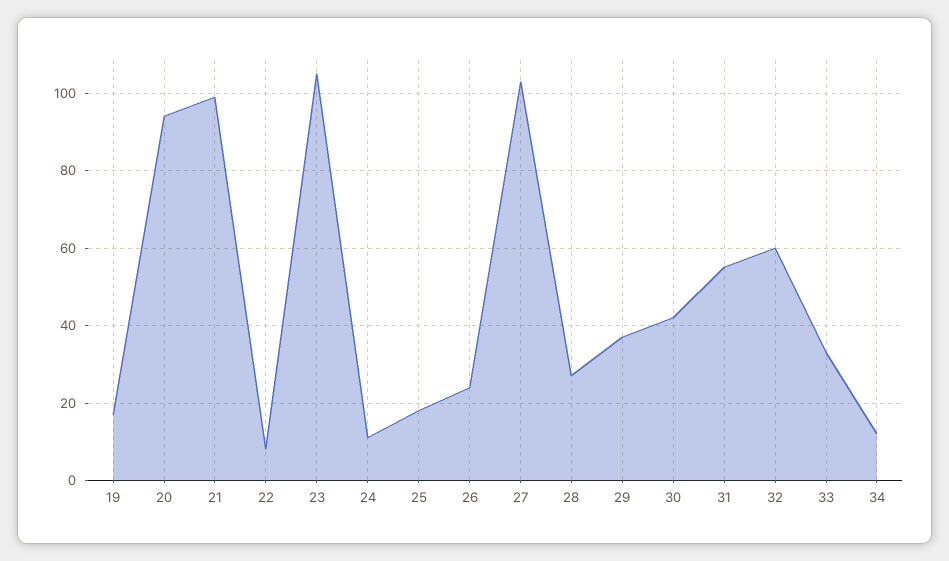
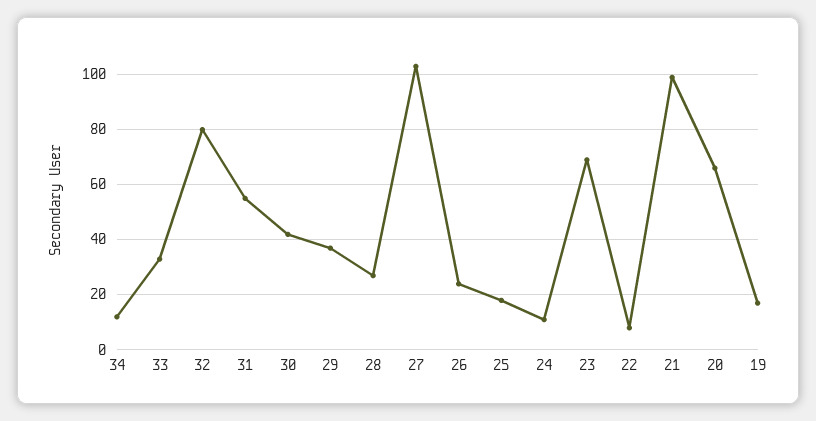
20: 95 -> 65
23: 105 -> 70
32: 60 -> 80

